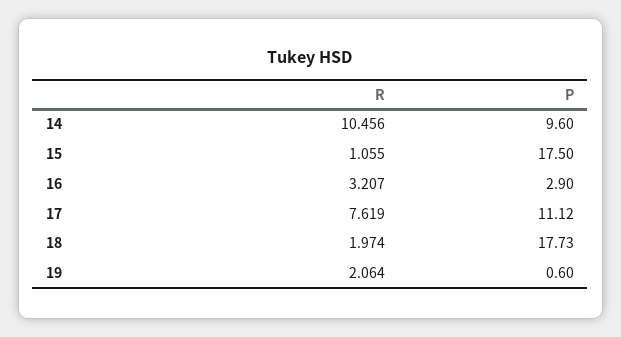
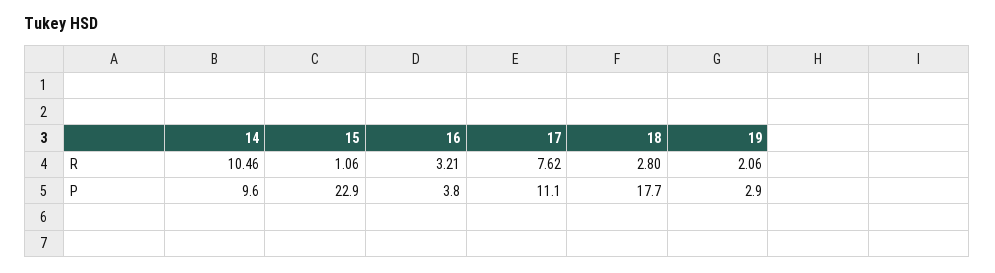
P, 15: 17.5 -> 22.9
P, 16: 2.9 -> 3.8
R, 18: 1.974 -> 2.8
P, 19: 0.6 -> 2.9

